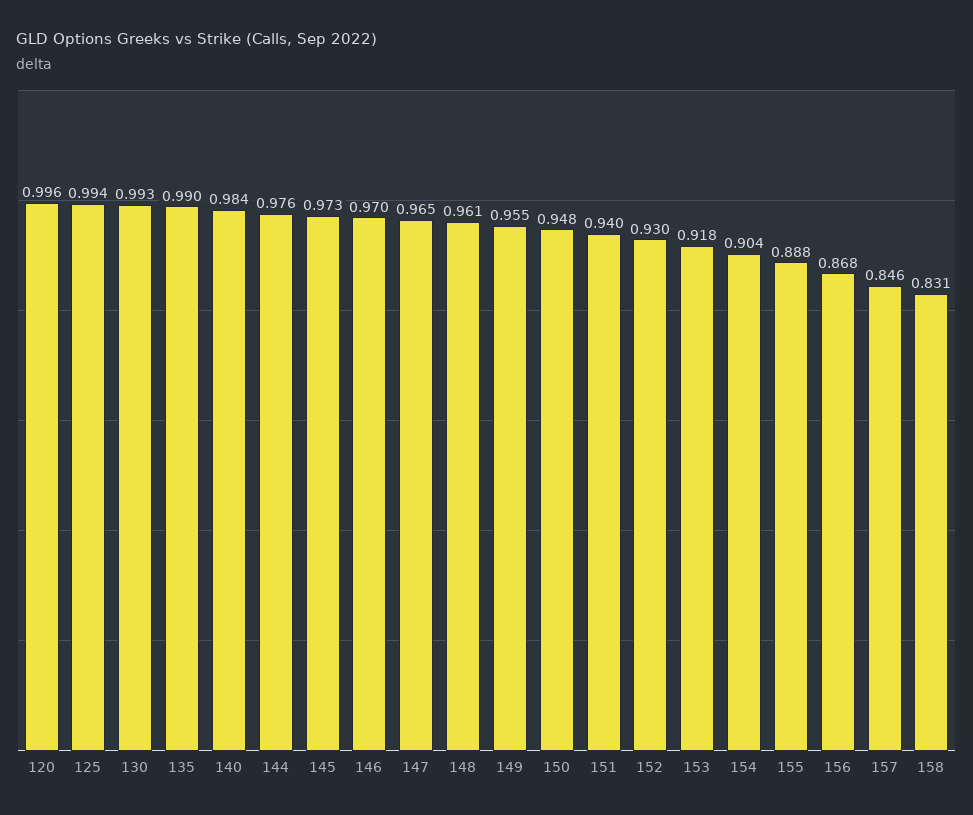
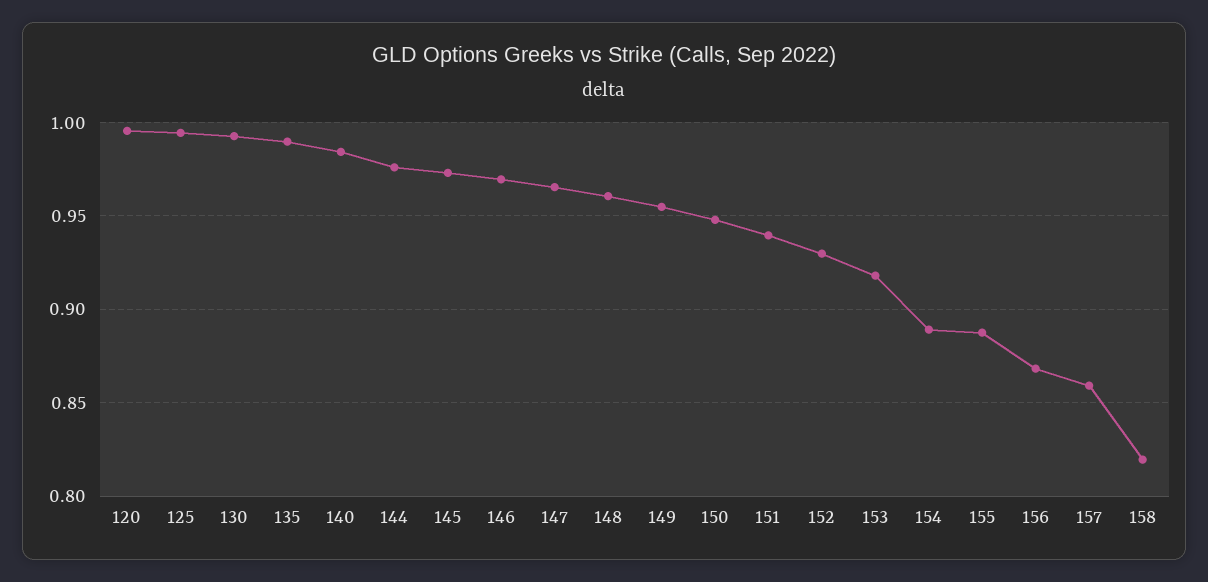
154: 0.904 -> 0.89
157: 0.846 -> 0.86
158: 0.831 -> 0.82

